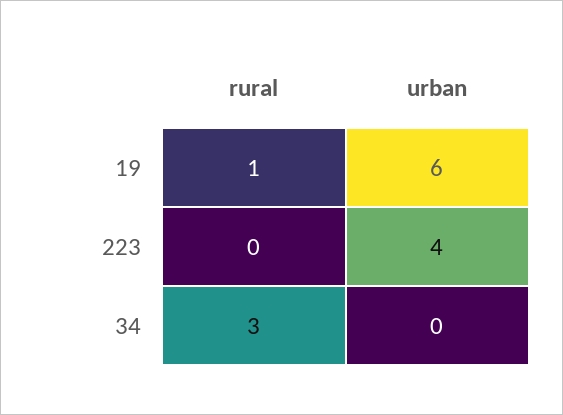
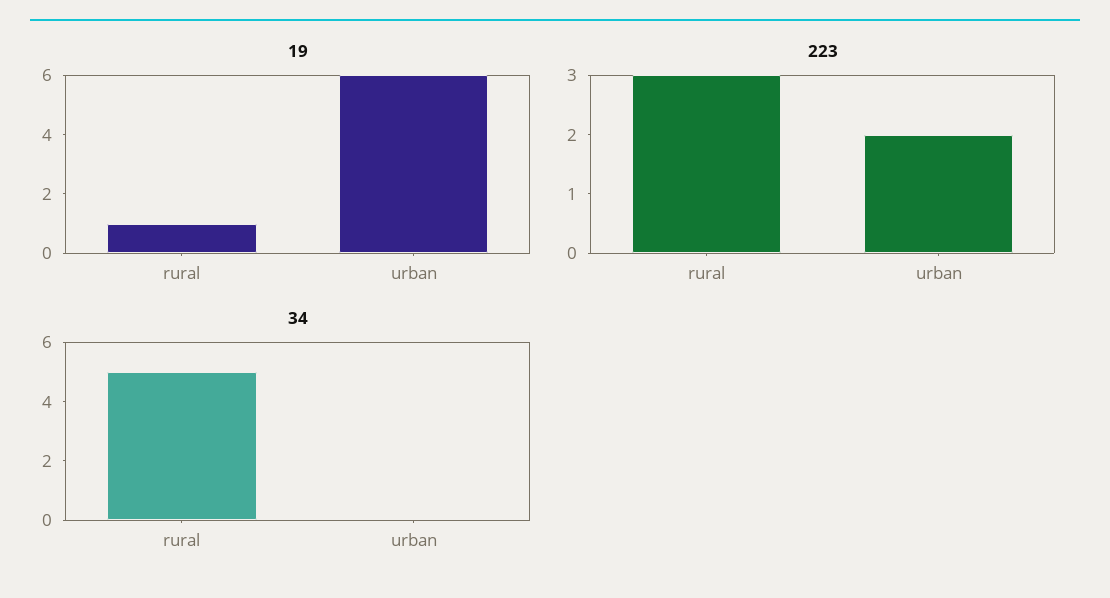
223, rural: 0 -> 3
223, urban: 4 -> 2
34, rural: 3 -> 5

